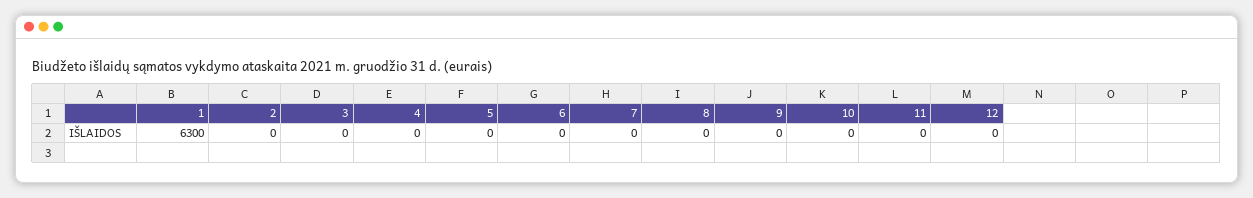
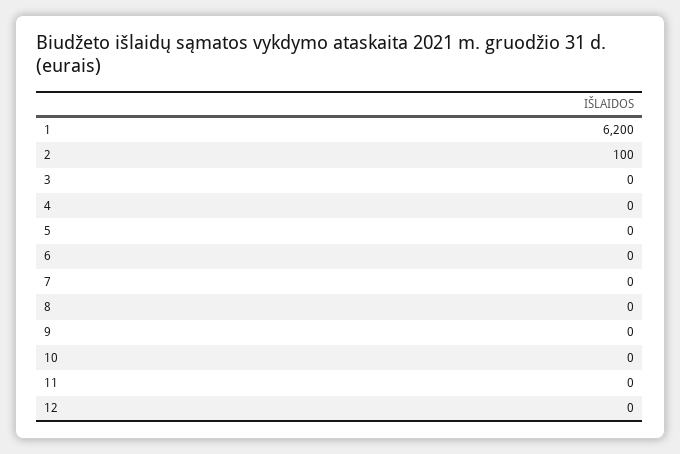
1: 6300 -> 6200
2: 0 -> 100

